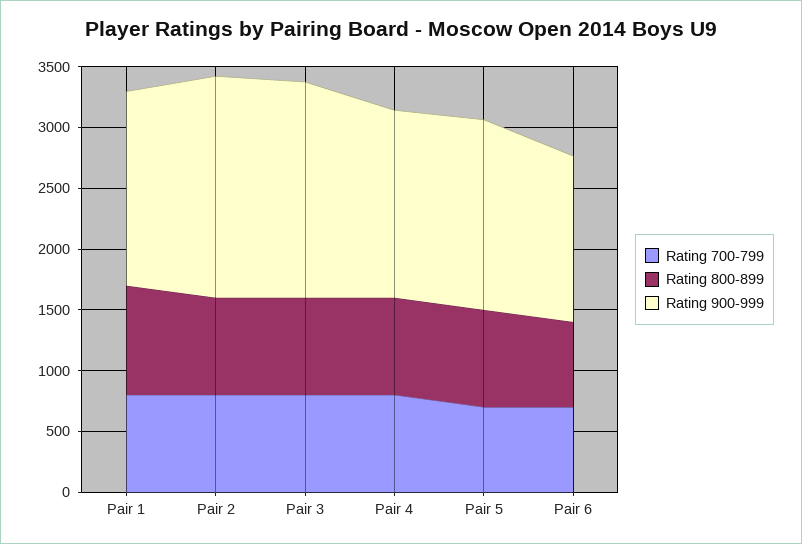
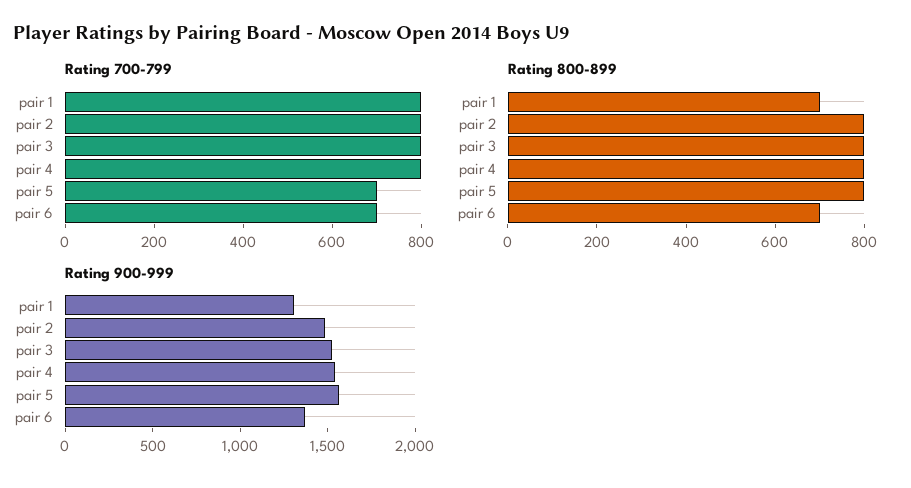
Rating 800-899, Pair 1: 900 -> 700
Rating 900-999, Pair 1: 1600 -> 1300
Rating 900-999, Pair 2: 1800 -> 1500
Rating 900-999, Pair 3: 1800 -> 1500

